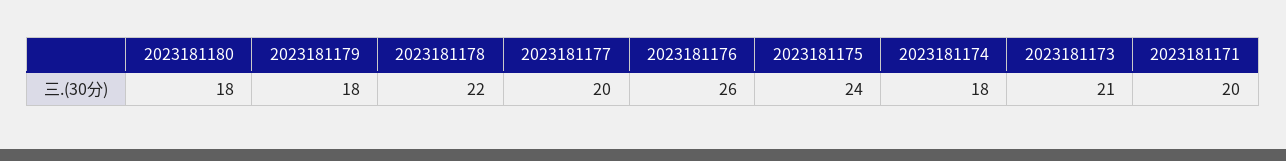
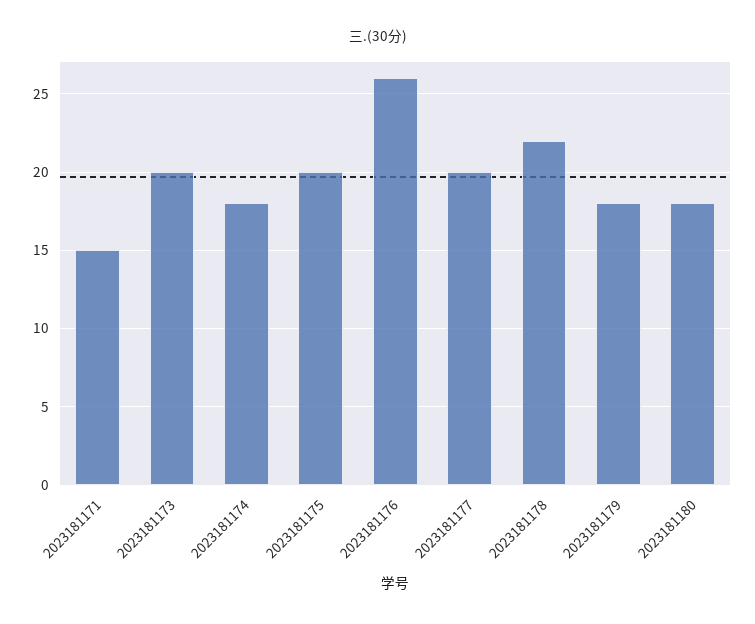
2023181175: 24 -> 20
2023181173: 21 -> 20
2023181171: 20 -> 15

